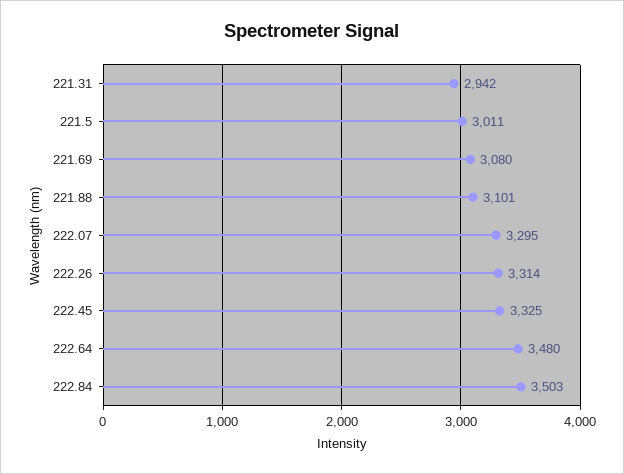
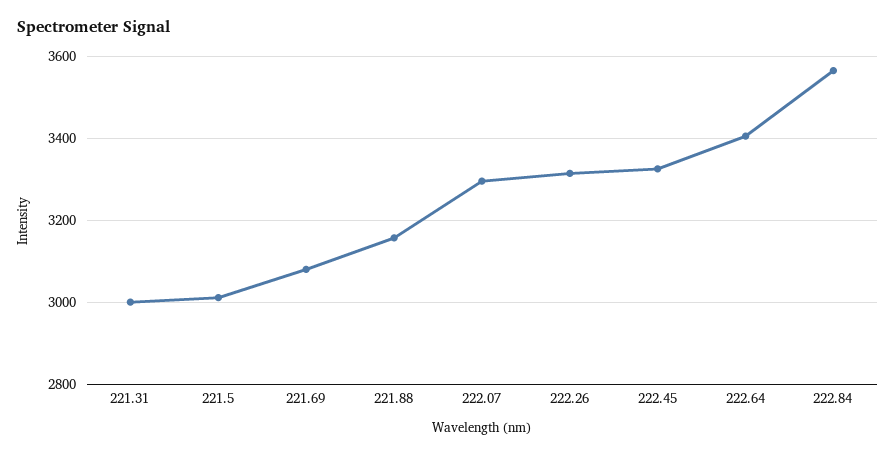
221.31: 2942 -> 3000
221.88: 3101 -> 3160
222.64: 3480 -> 3400
222.84: 3503 -> 3560

